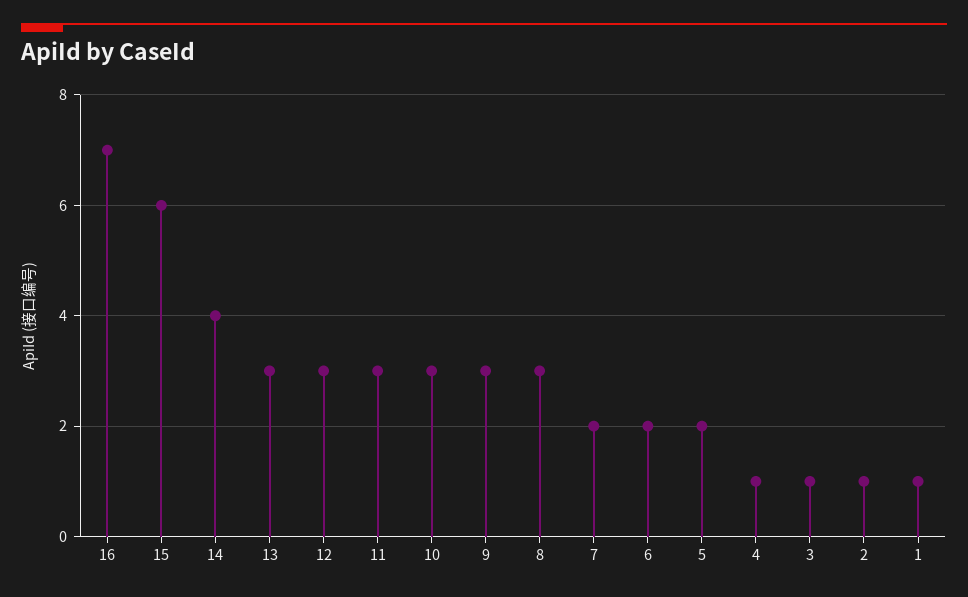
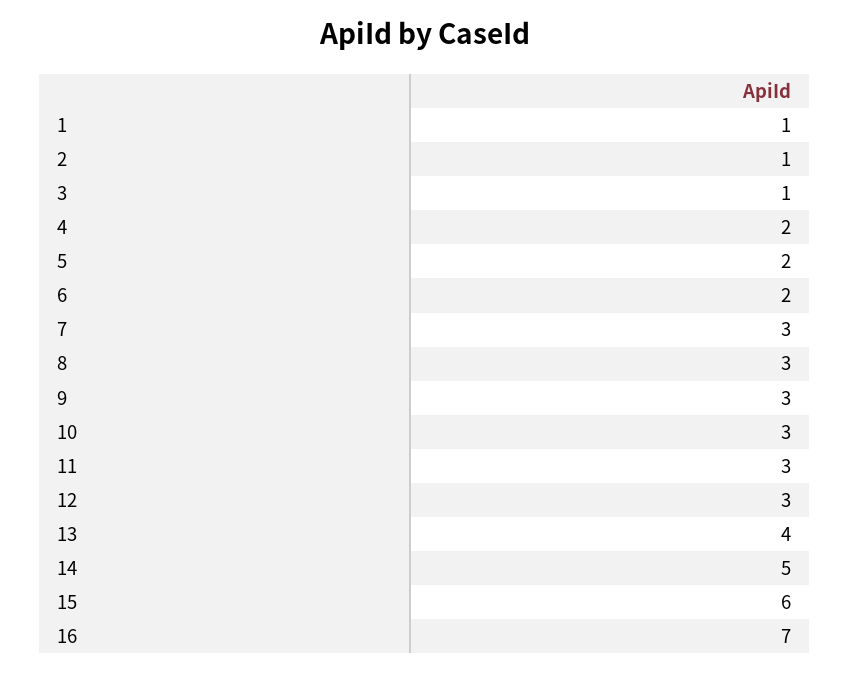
14: 4 -> 5
13: 3 -> 4
7: 2 -> 3
4: 1 -> 2

